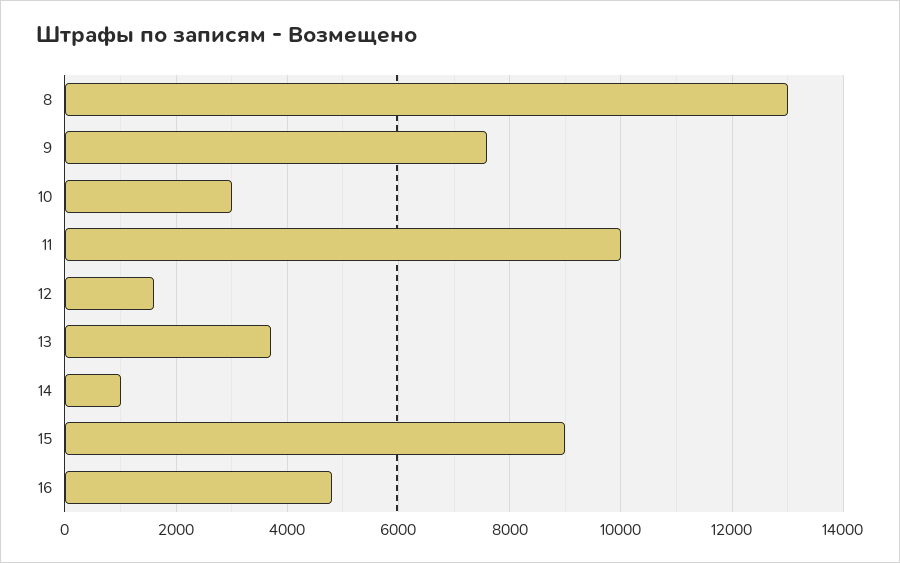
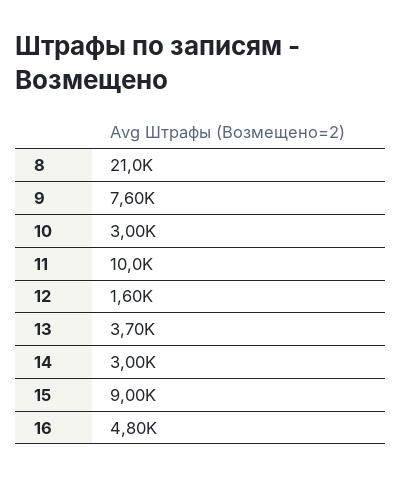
8: 13000 -> 21000
14: 1000 -> 3000

